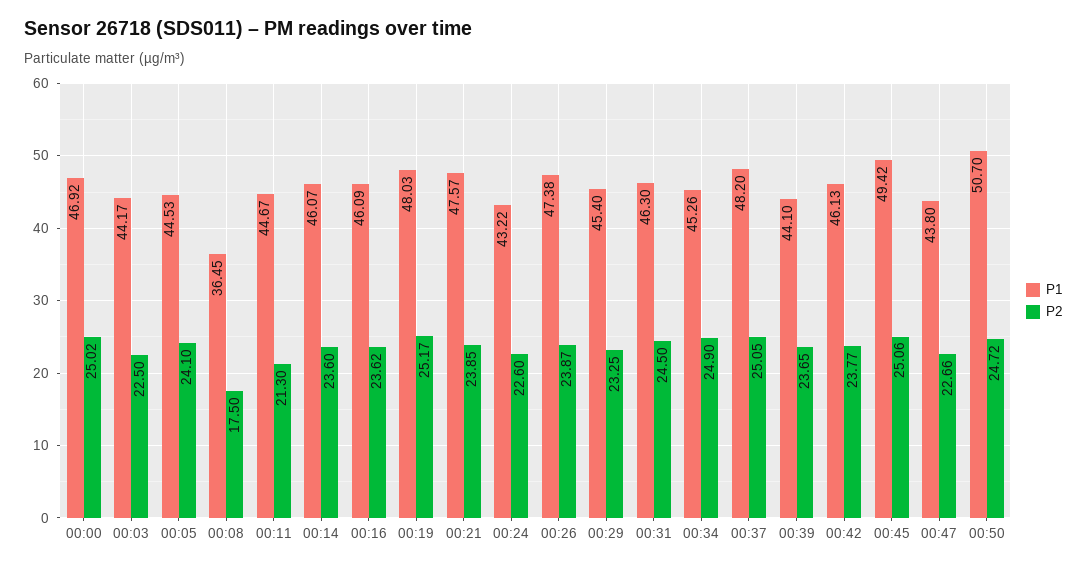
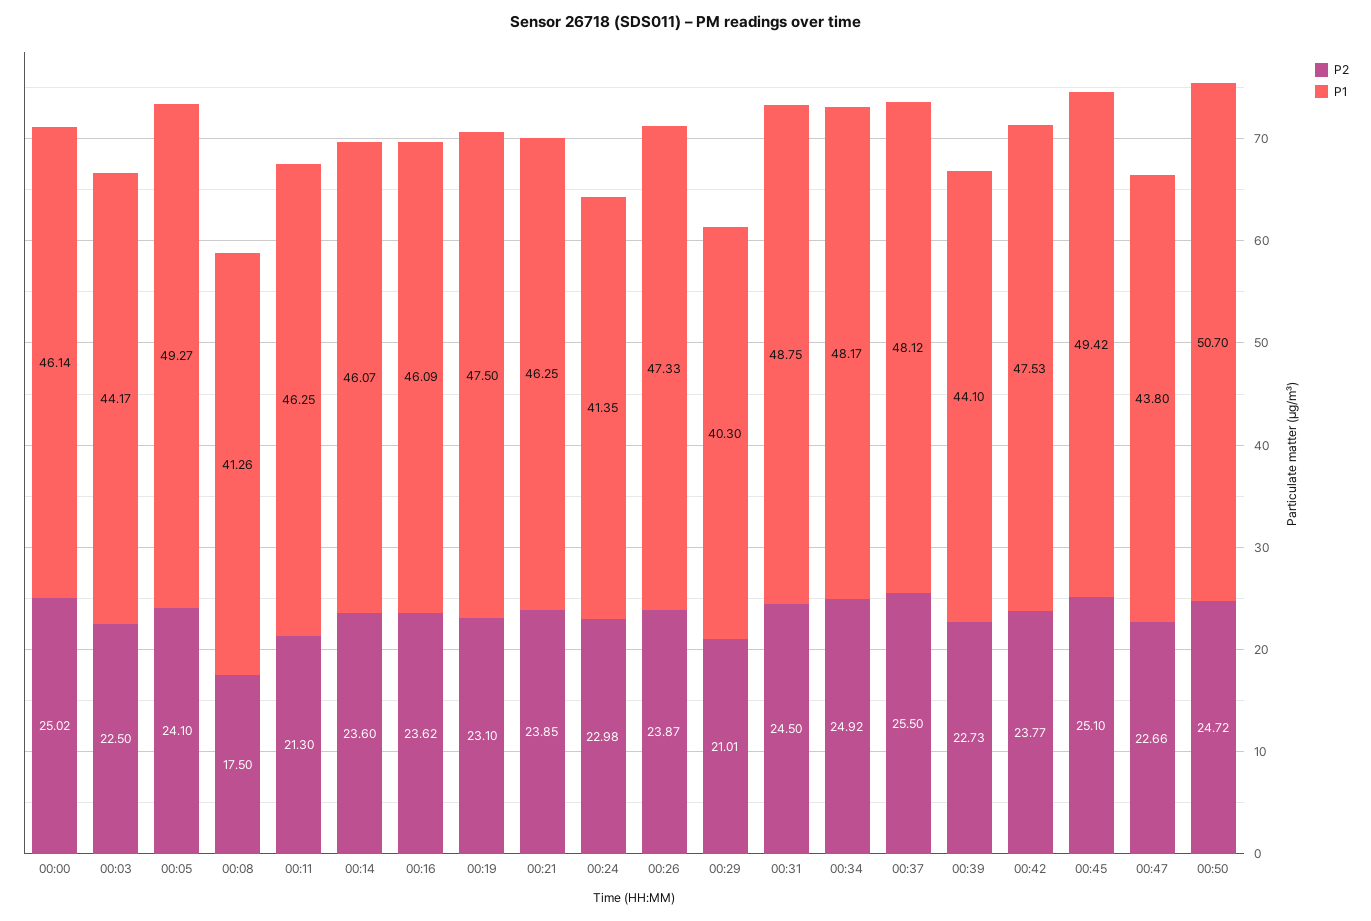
P1, 00:00: 46.92 -> 46.14
P1, 00:05: 44.53 -> 49.27
P1, 00:08: 36.45 -> 41.26
P1, 00:11: 44.67 -> 46.25
P1, 00:19: 48.03 -> 47.5
P2, 00:19: 25.17 -> 23.1
P1, 00:21: 47.57 -> 46.25
P1, 00:24: 43.22 -> 41.35
P2, 00:24: 22.6 -> 22.98
P1, 00:26: 47.38 -> 47.33
P1, 00:29: 45.4 -> 40.3
P2, 00:29: 23.25 -> 21.01
P1, 00:31: 46.3 -> 48.75
P1, 00:34: 45.26 -> 48.17
P2, 00:34: 24.9 -> 24.92
P1, 00:37: 48.2 -> 48.12
P2, 00:37: 25.05 -> 25.5
P2, 00:39: 23.65 -> 22.73
P1, 00:42: 46.13 -> 47.53
P2, 00:45: 25.06 -> 25.1

